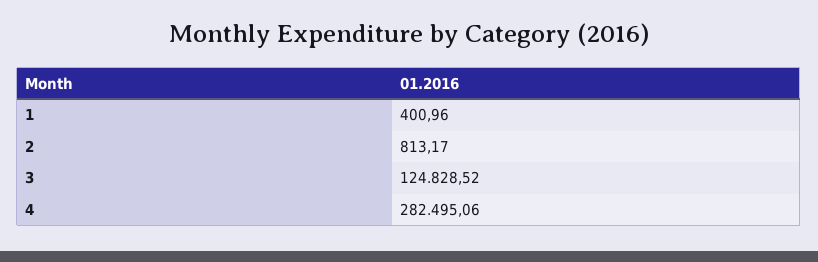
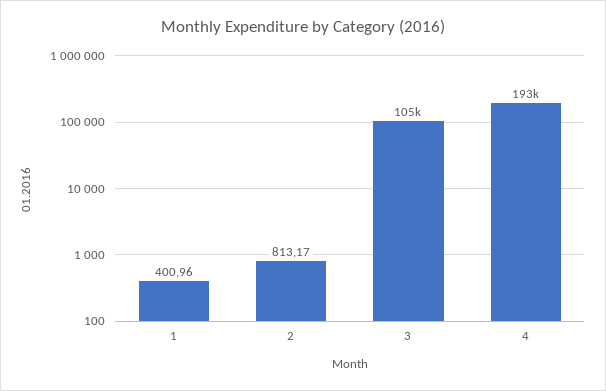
3: 124828.52 -> 105000
4: 282495.06 -> 193000

